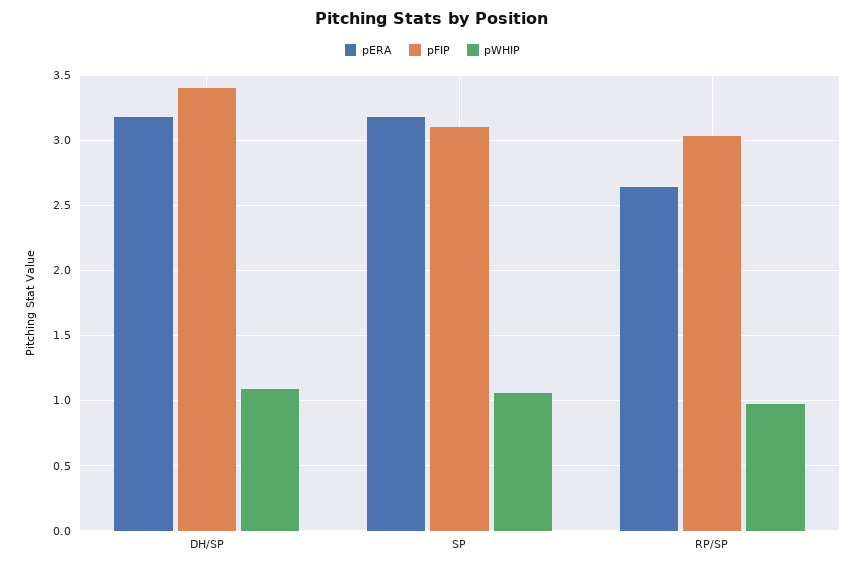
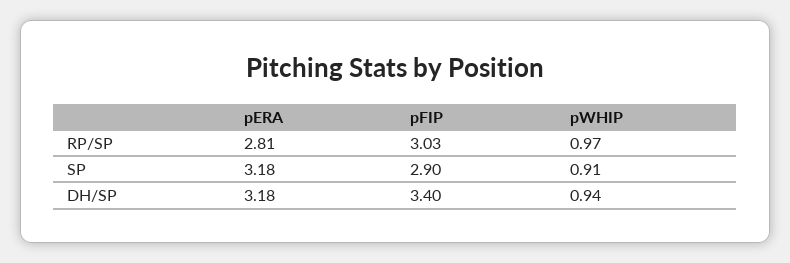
pWHIP, DH/SP: 1.1 -> 0.94
pFIP, SP: 3.1 -> 2.9
pWHIP, SP: 1.05 -> 0.91
pERA, RP/SP: 2.65 -> 2.81

